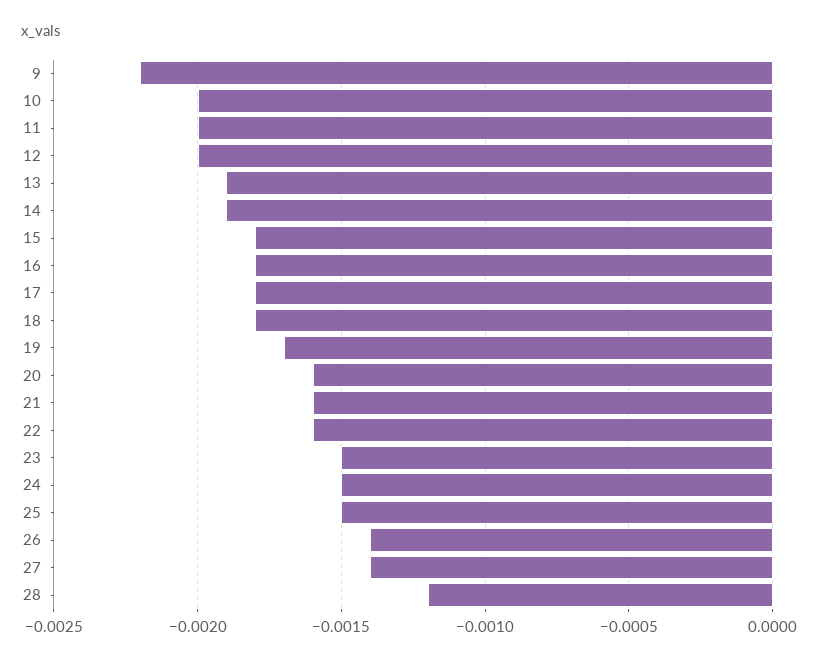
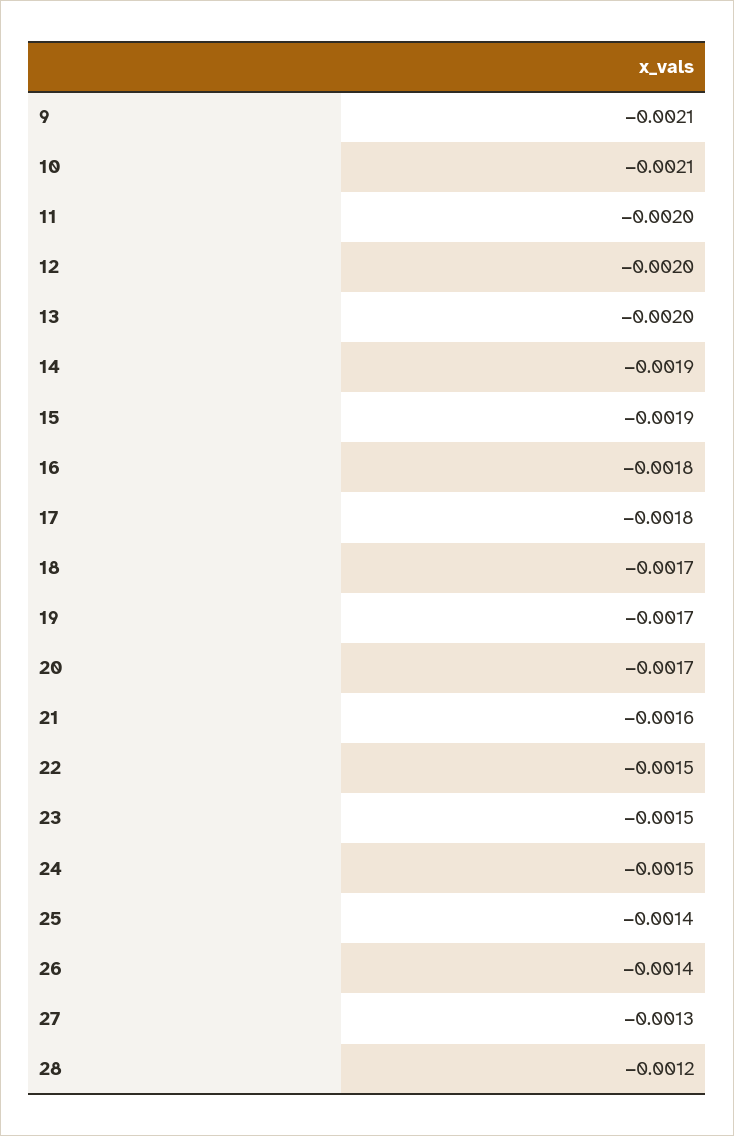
9: -0.0022 -> -0.0021
10: -0.002 -> -0.0021
13: -0.0019 -> -0.002
15: -0.0018 -> -0.0019
18: -0.0018 -> -0.0017
20: -0.0016 -> -0.0017
22: -0.0016 -> -0.0015
25: -0.0015 -> -0.0014
27: -0.0014 -> -0.0013

